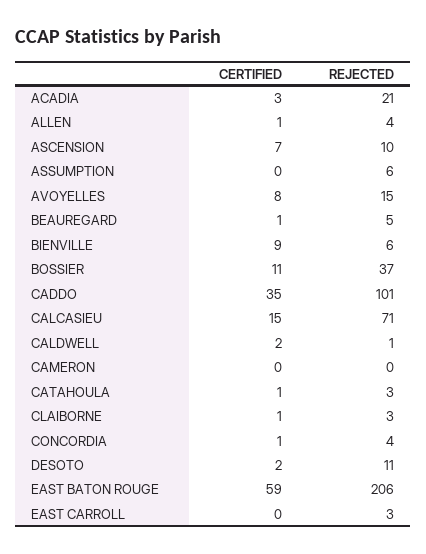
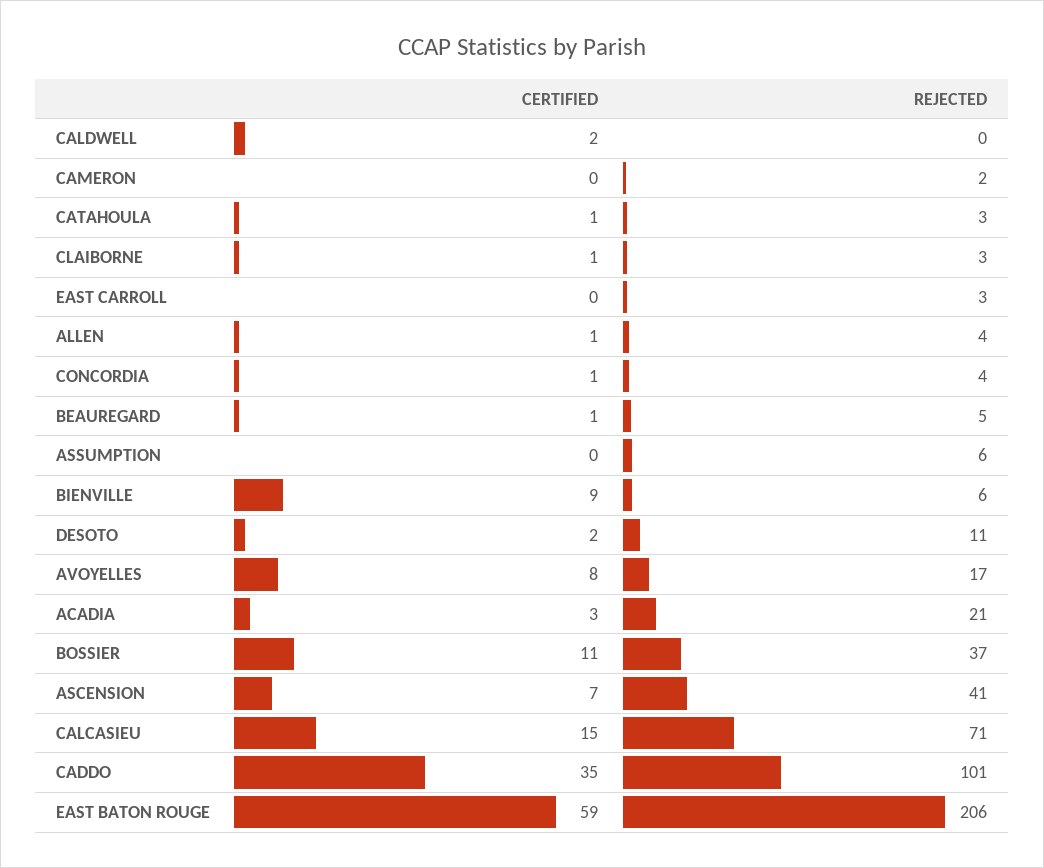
REJECTED, ASCENSION: 10 -> 41
REJECTED, AVOYELLES: 15 -> 17
REJECTED, CALDWELL: 1 -> 0
REJECTED, CAMERON: 0 -> 2

